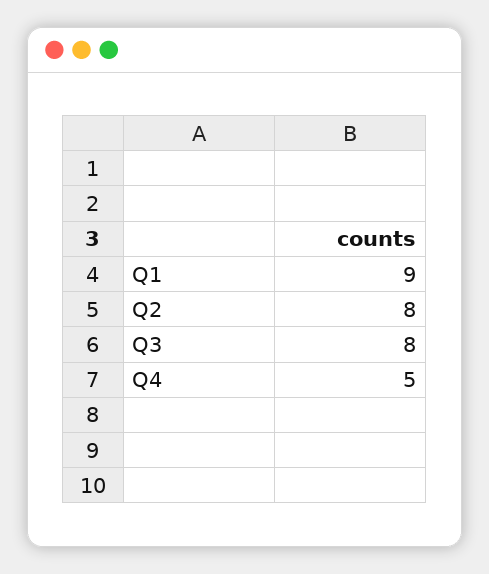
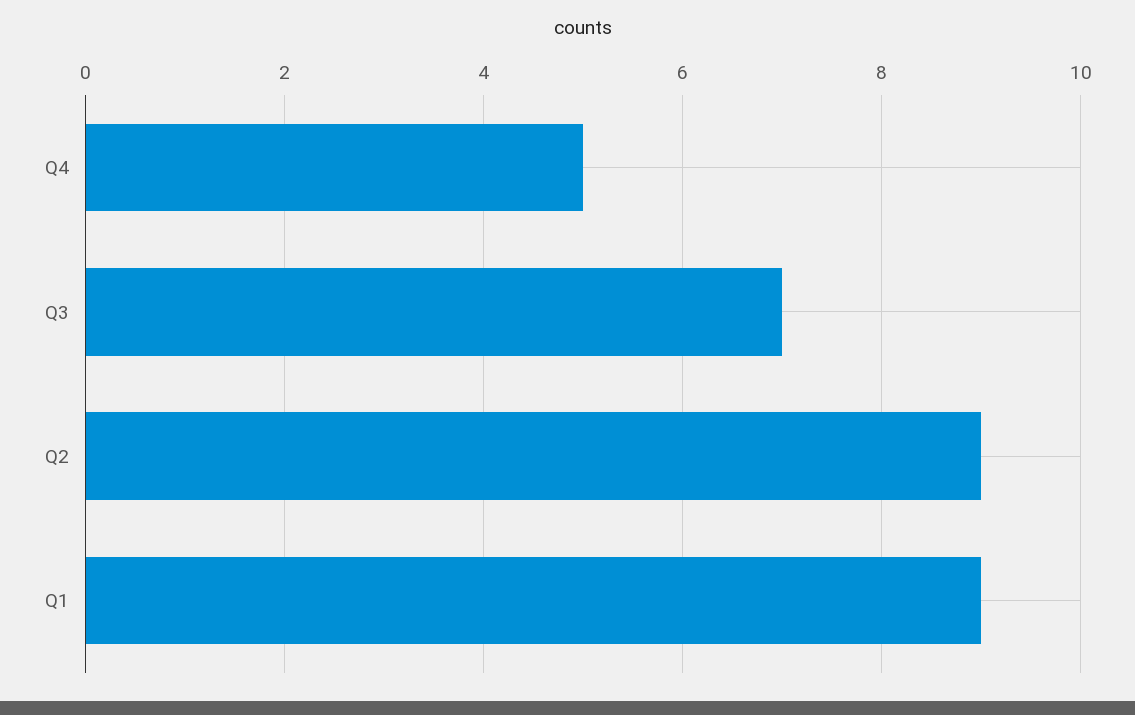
Q2: 8 -> 9
Q3: 8 -> 7

